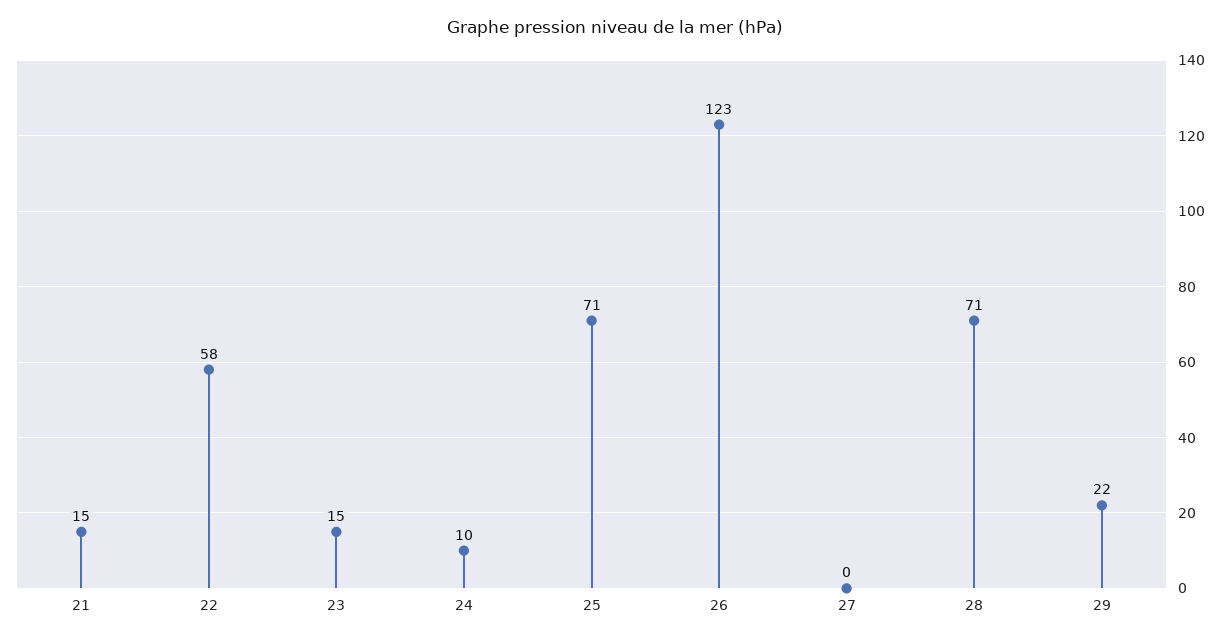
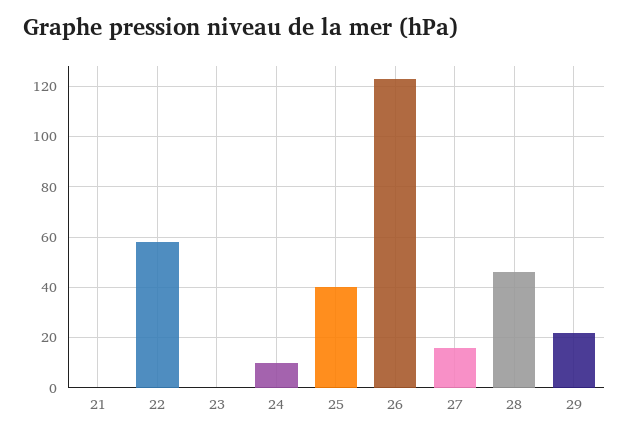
21: 15 -> 0
23: 15 -> 0
25: 71 -> 40
27: 0 -> 15
28: 71 -> 45

